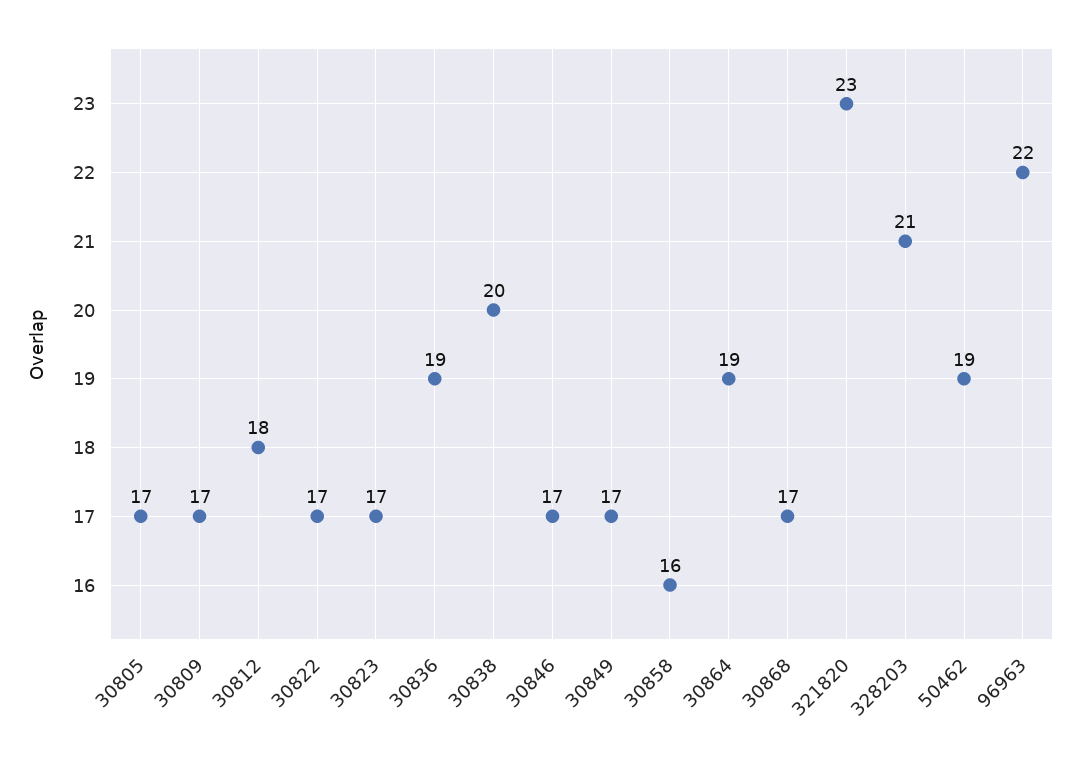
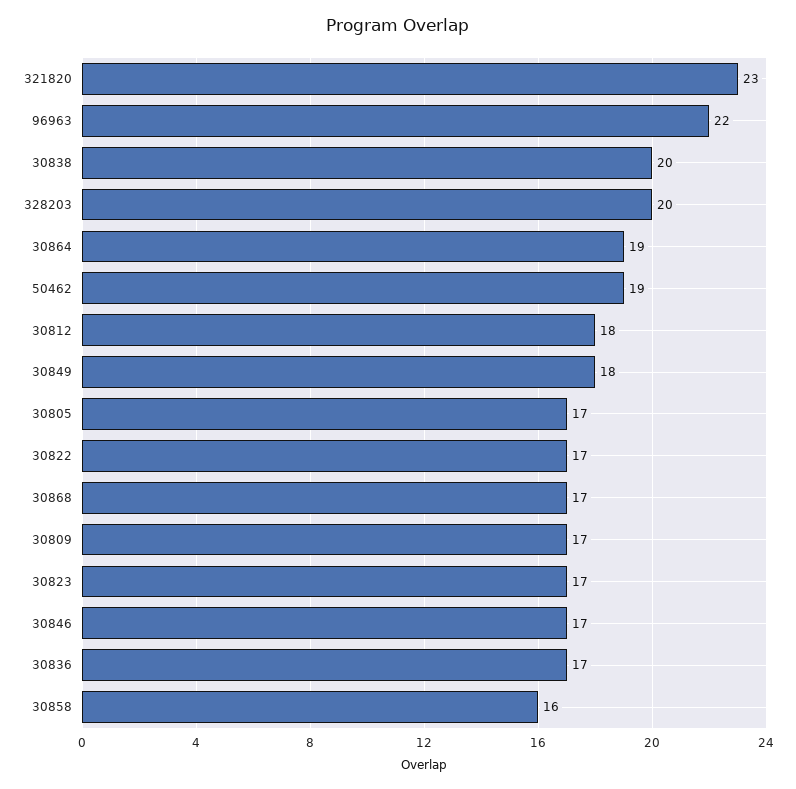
30836: 19 -> 17
30849: 17 -> 18
328203: 21 -> 20

